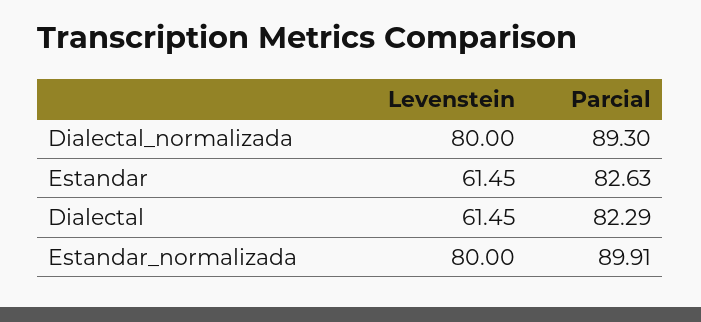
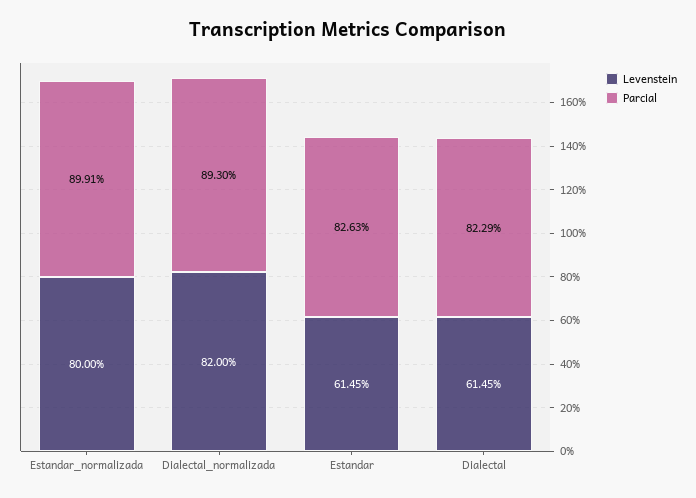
Levenstein, Dialectal_normalizada: 80 -> 82

